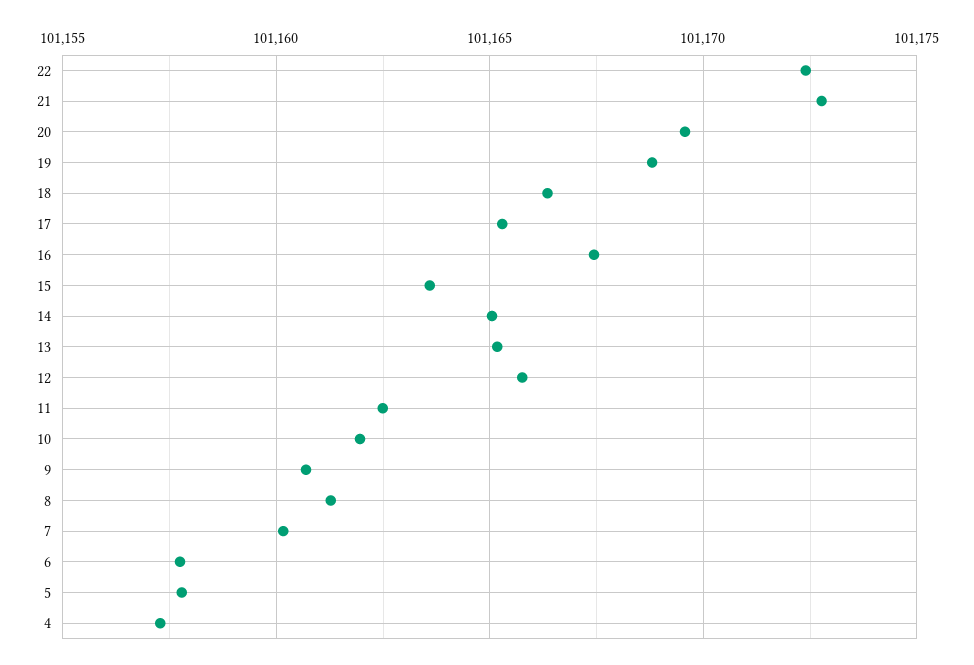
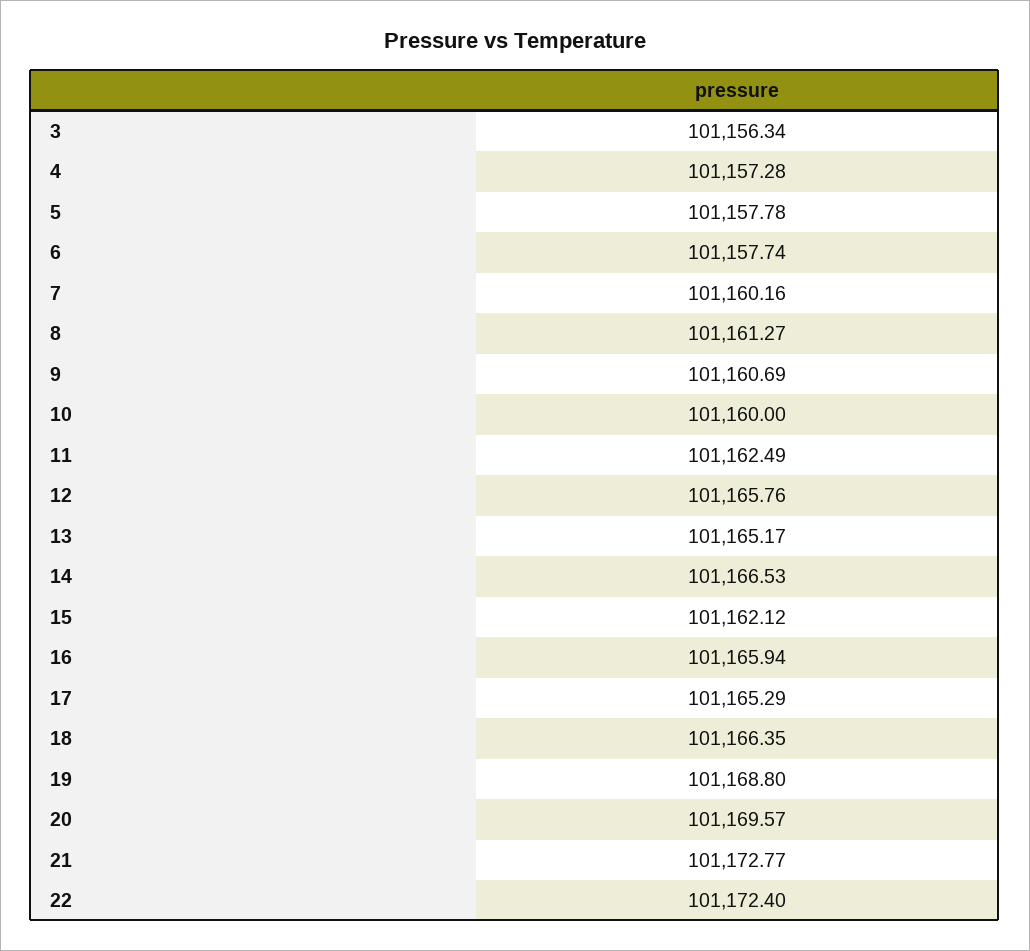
16: 101167.5 -> 101165.94
15: 101163.5 -> 101162.12
14: 101165 -> 101166.53
10: 101162 -> 101160
3: none -> 101156.34

